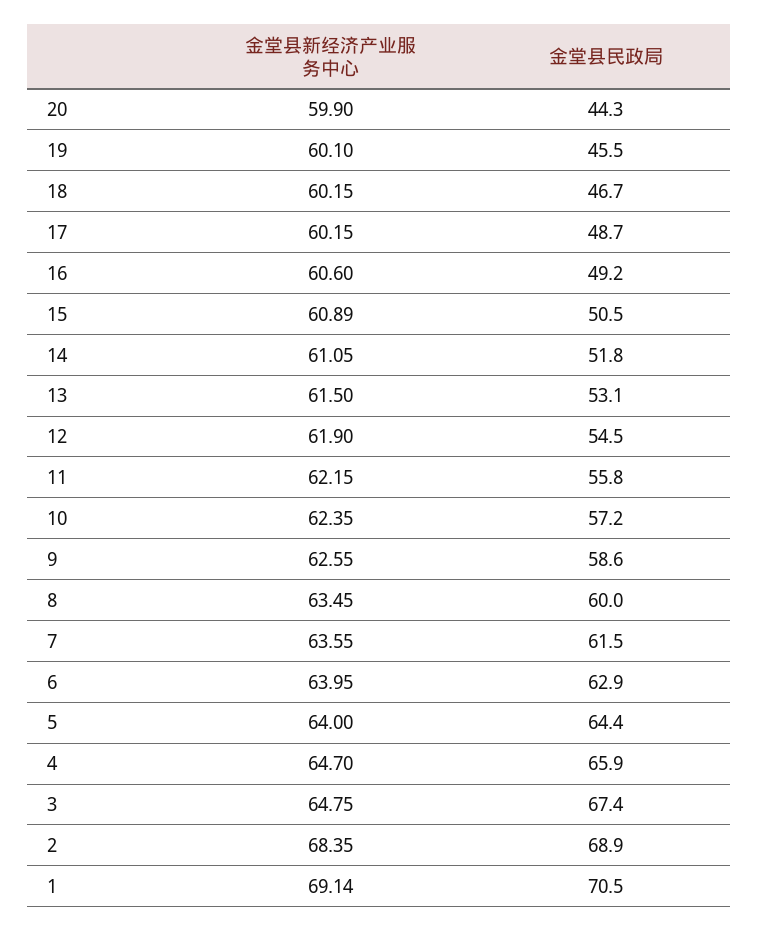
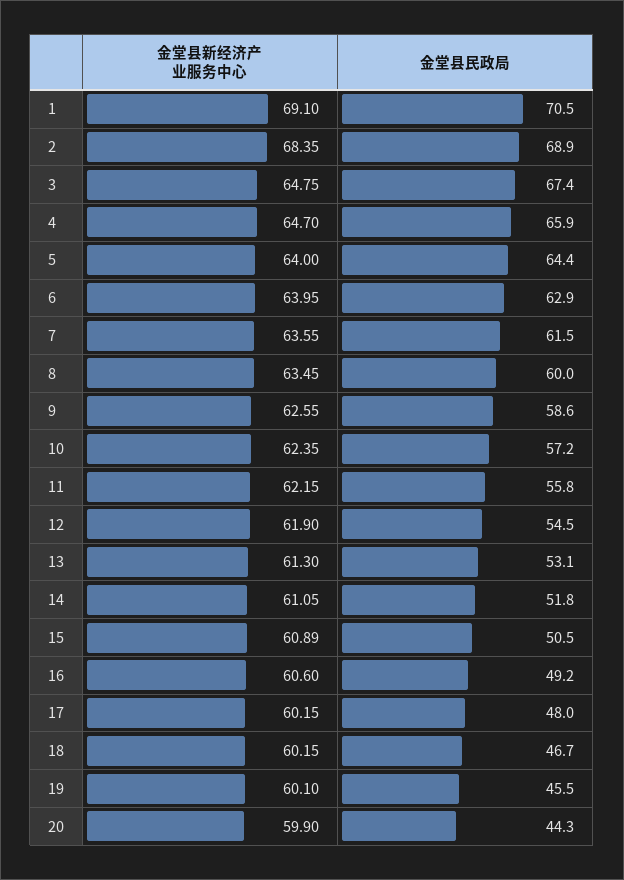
金堂县民政局, 17: 48.7 -> 48
金堂县新经济产业服务中心, 13: 61.5 -> 61.3
金堂县新经济产业服务中心, 1: 69.14 -> 69.1

